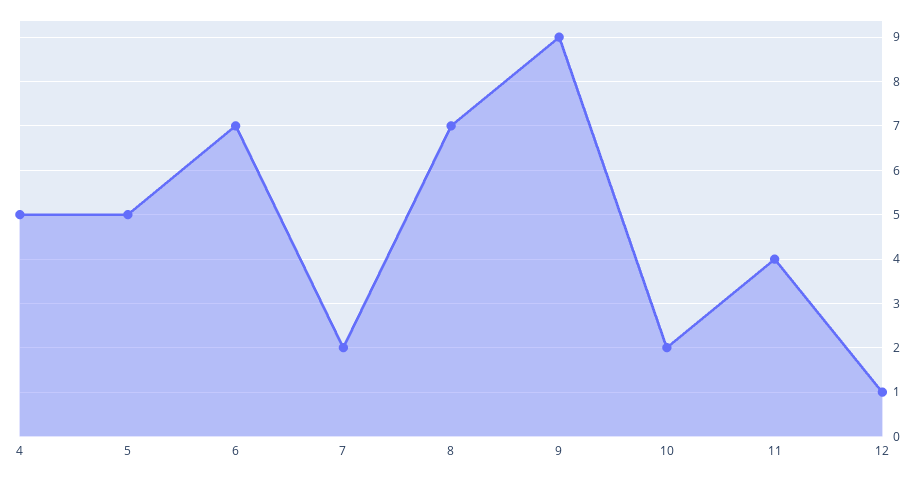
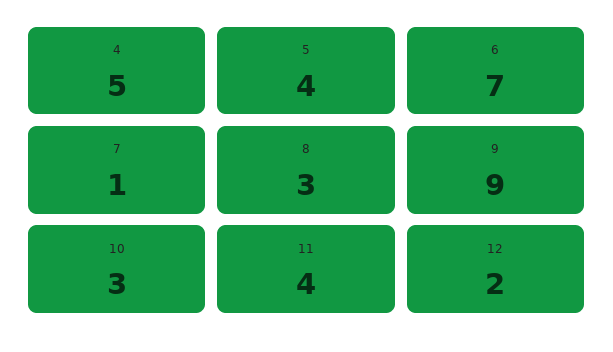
5: 5 -> 4
7: 2 -> 1
8: 7 -> 3
10: 2 -> 3
12: 1 -> 2

